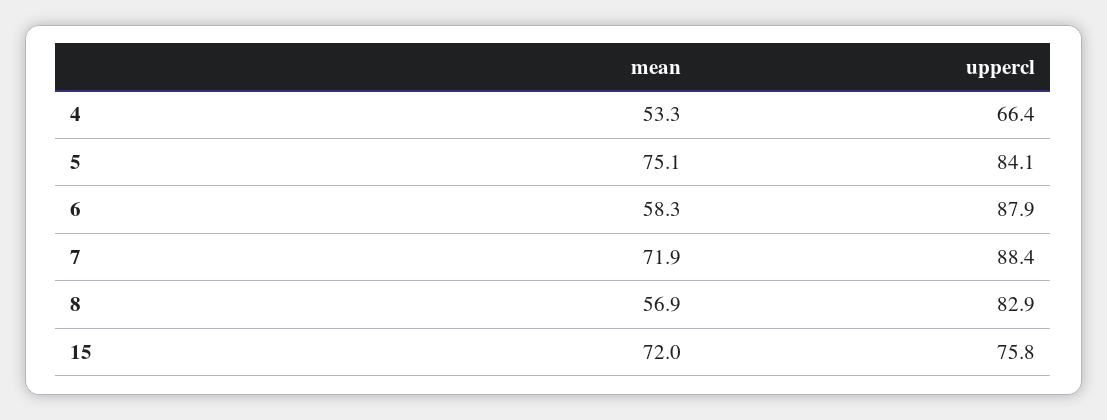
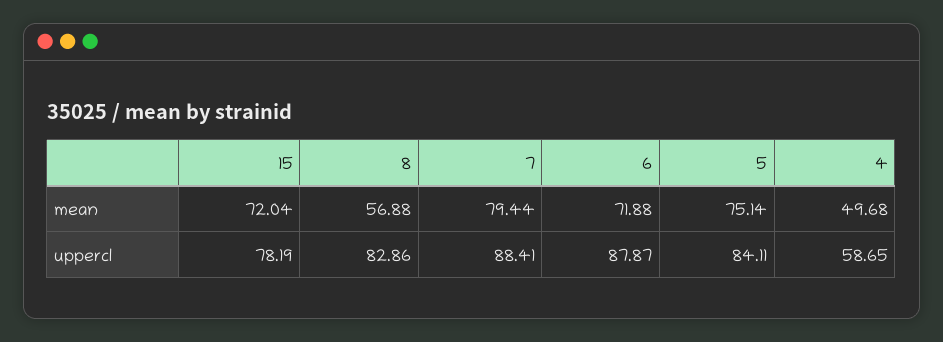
mean, 4: 53.3 -> 49.68
uppercl, 4: 66.4 -> 58.65
mean, 6: 58.3 -> 71.88
mean, 7: 71.9 -> 79.44
uppercl, 15: 75.8 -> 78.19

